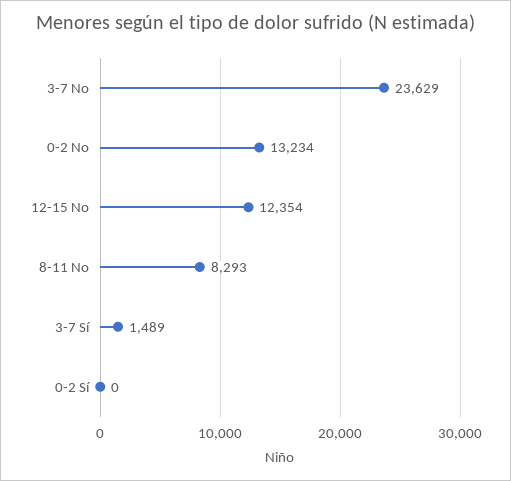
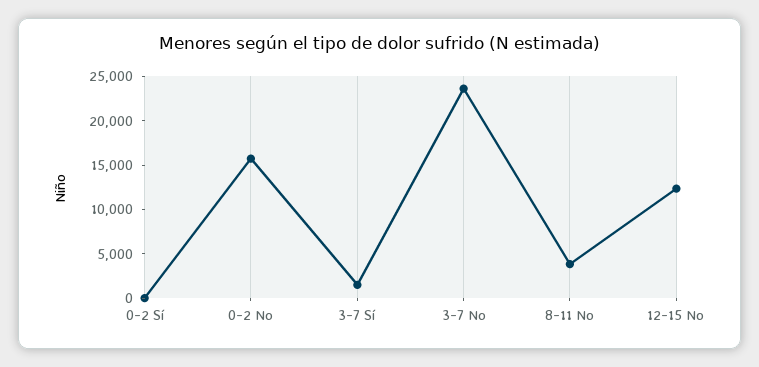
0-2 No: 13234 -> 16000
8-11 No: 8293 -> 4000

